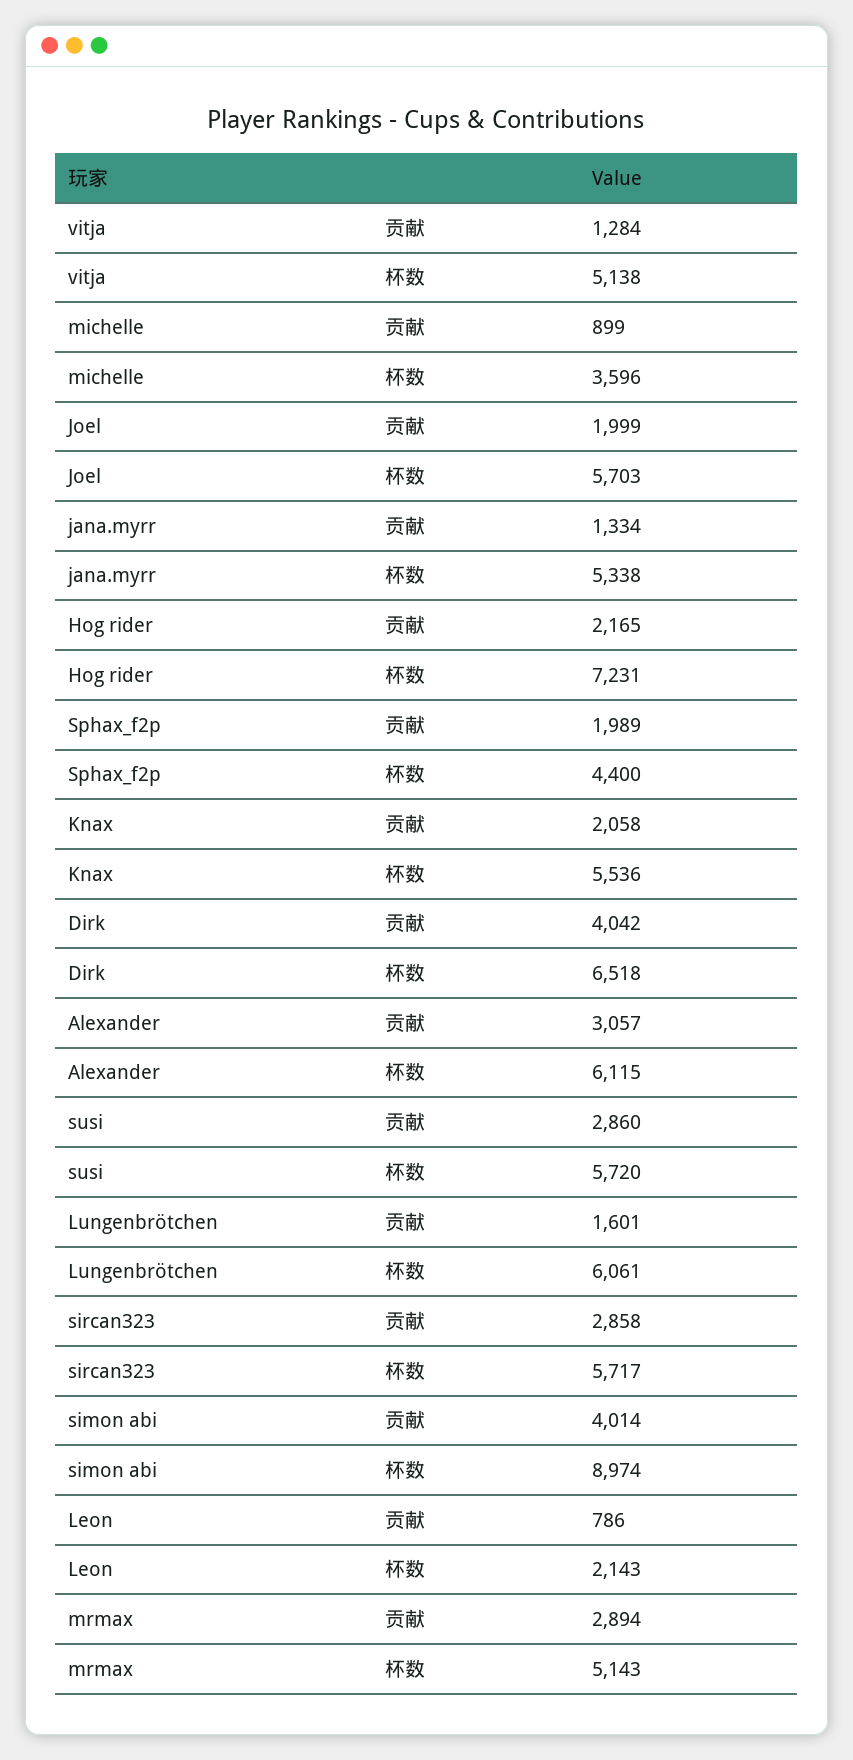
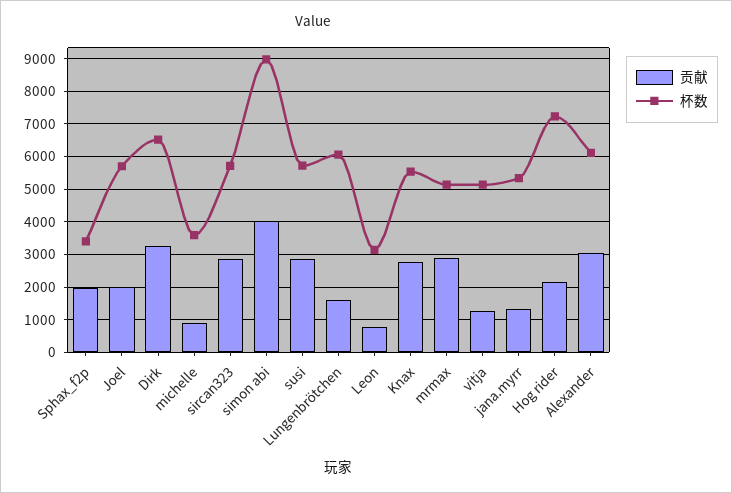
杯数, Sphax_f2p: 4400 -> 3400
贡献, Knax: 2058 -> 2800
贡献, Dirk: 4042 -> 3200
杯数, Leon: 2143 -> 3200

